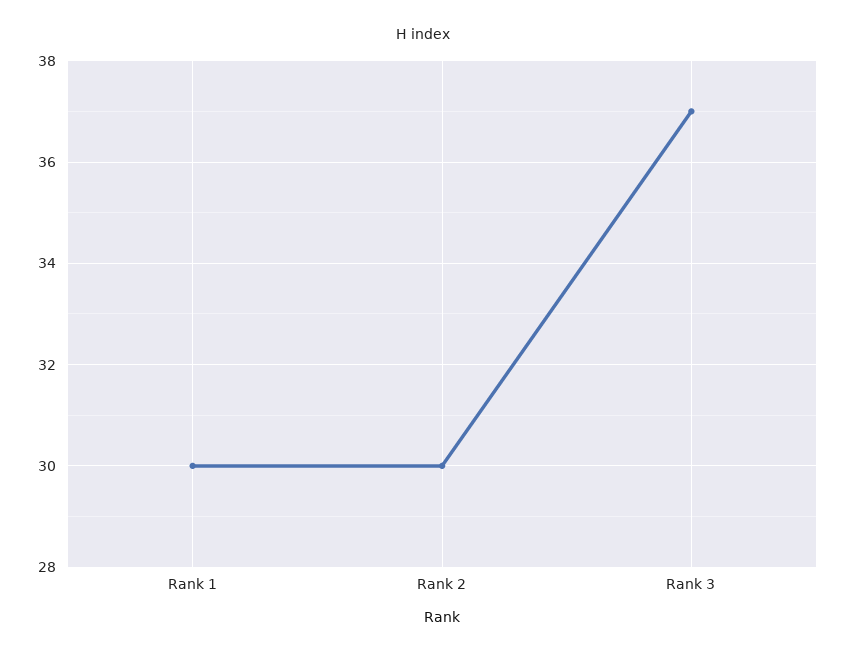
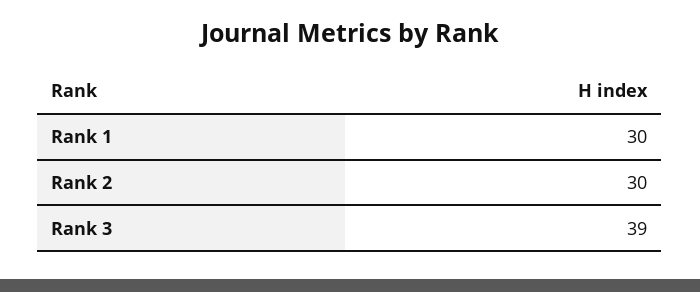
Rank 3: 37 -> 39

